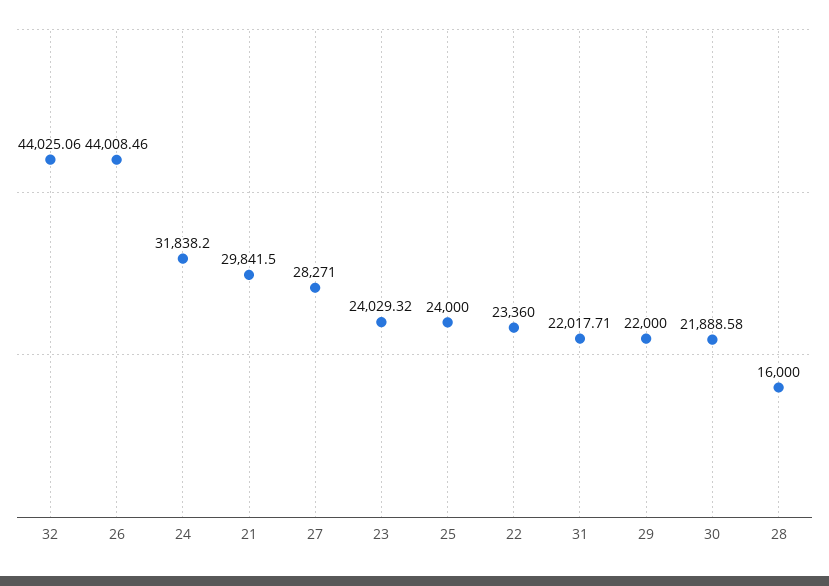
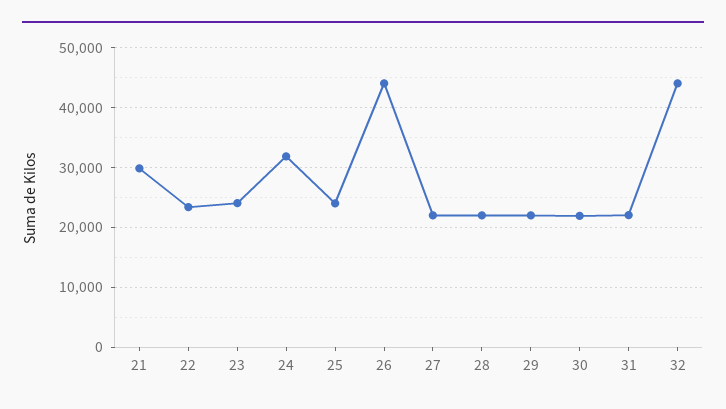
27: 28271 -> 22000
28: 16000 -> 22000

